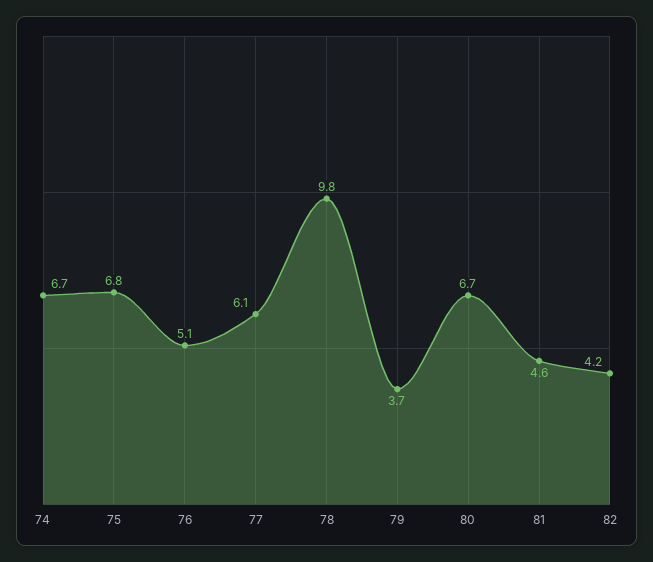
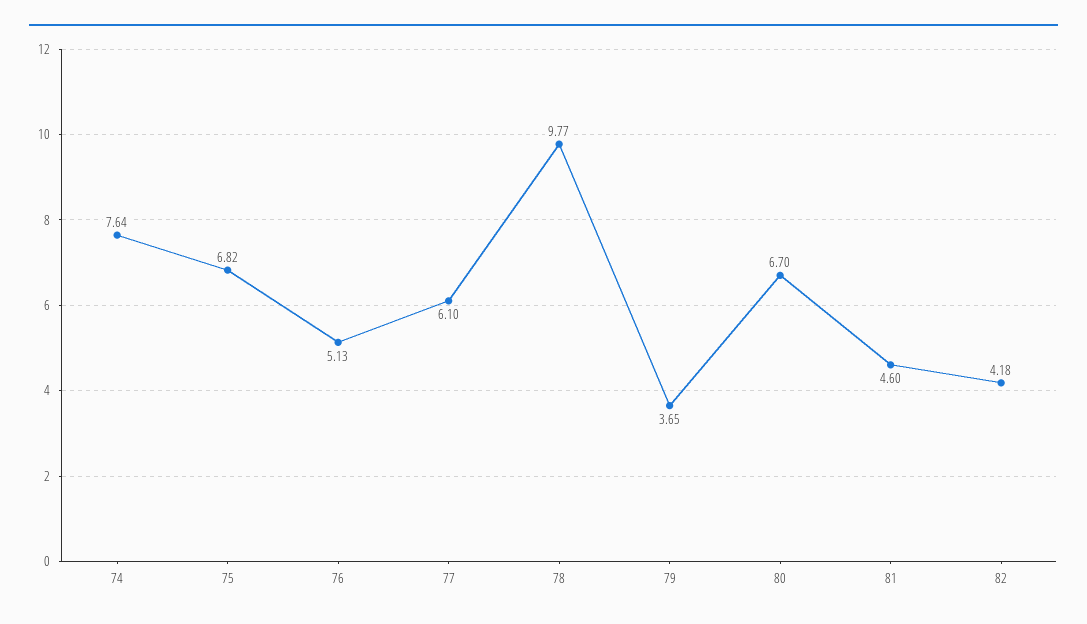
74: 6.7 -> 7.64

